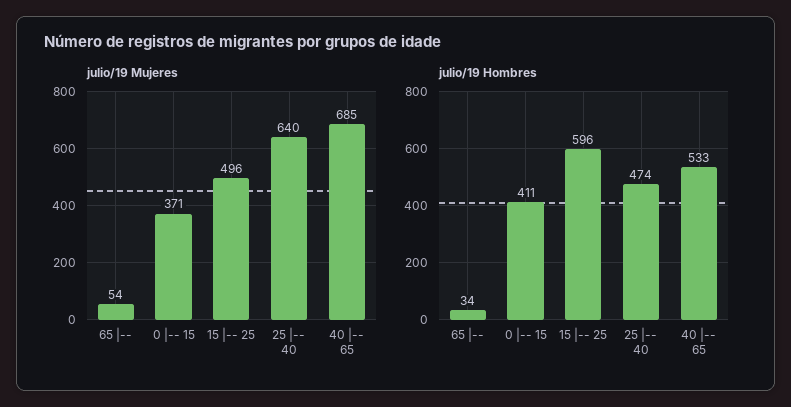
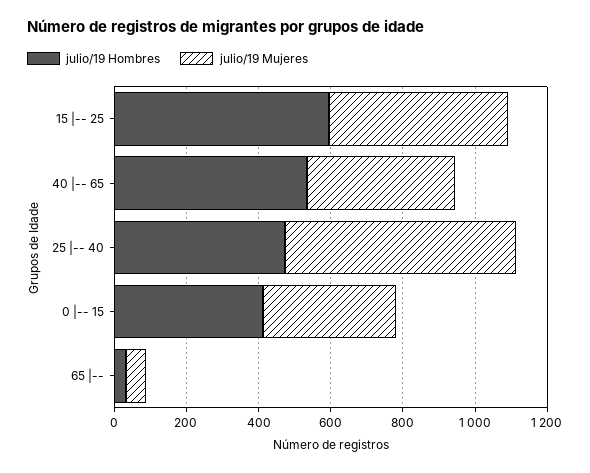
julio/19 Mujeres, 40 |-- 65: 685 -> 400

